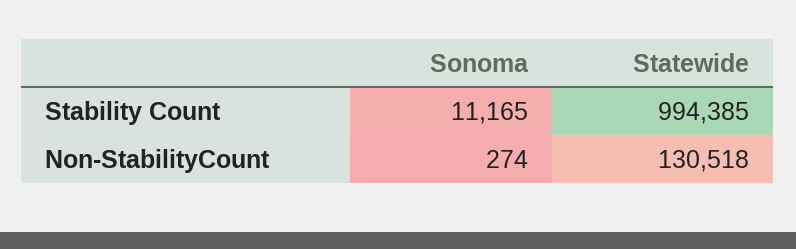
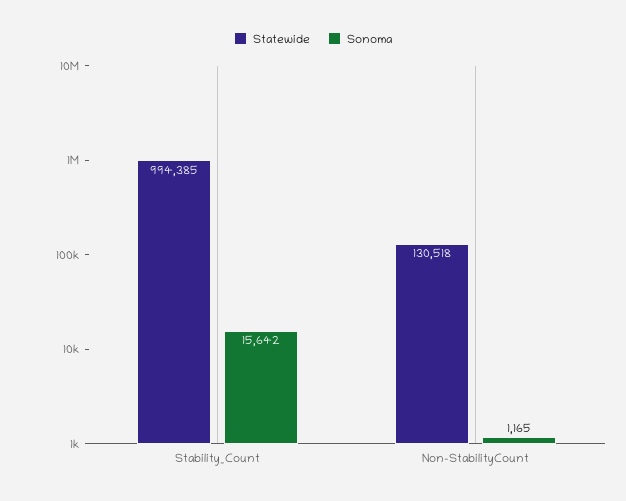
Sonoma, Stability Count: 11165 -> 15642
Sonoma, Non-StabilityCount: 274 -> 1165

